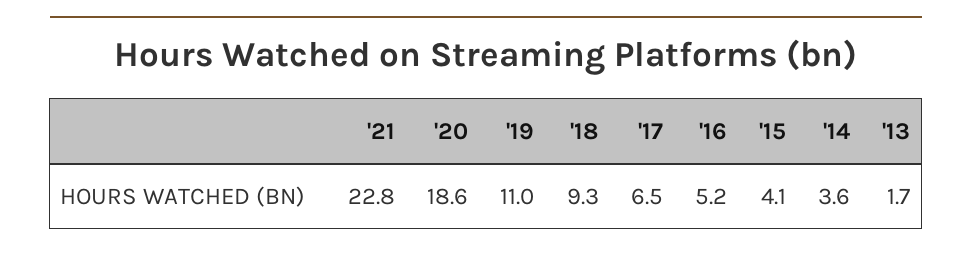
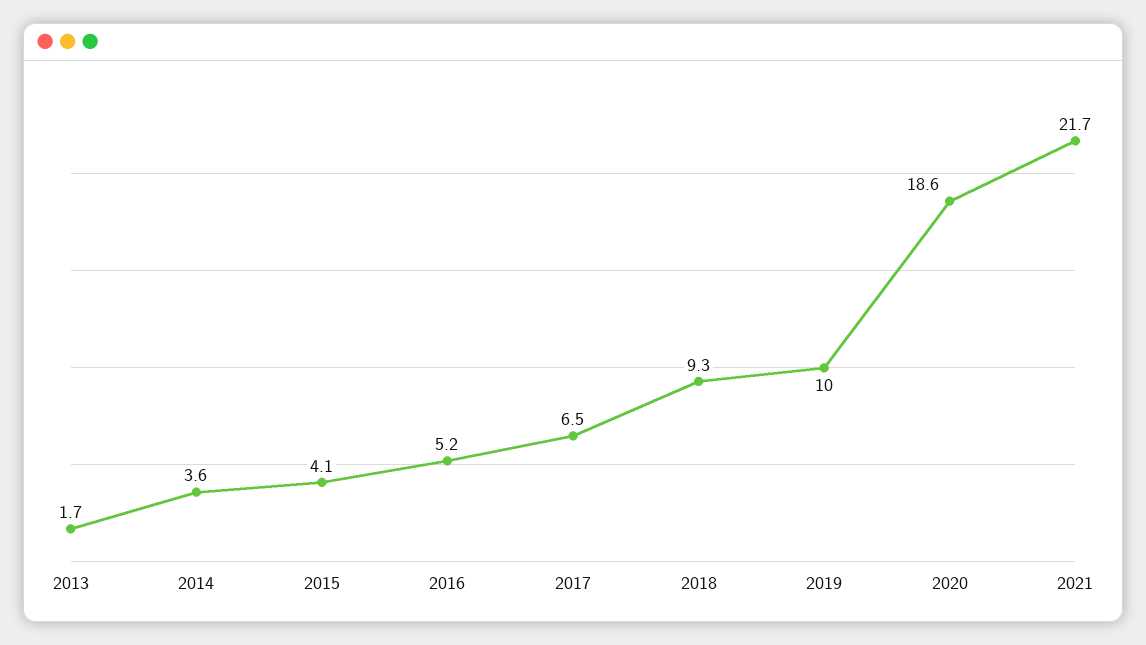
'21: 22.8 -> 21.7
'19: 11 -> 10

